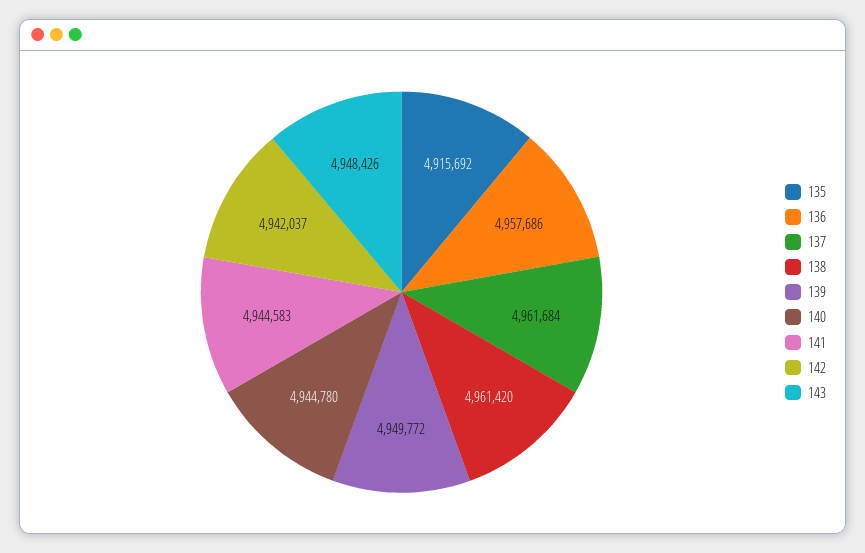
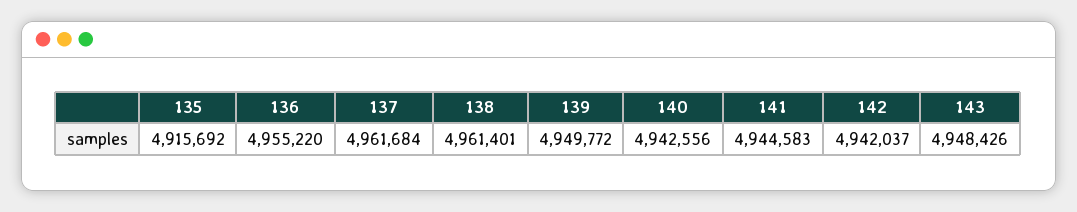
136: 4957686 -> 4955220
138: 4961420 -> 4961401
140: 4944780 -> 4942556

